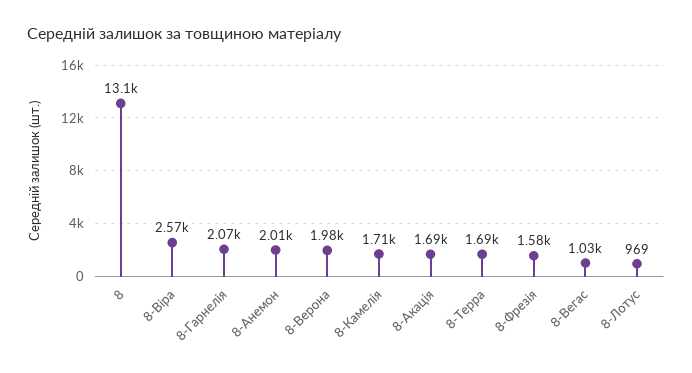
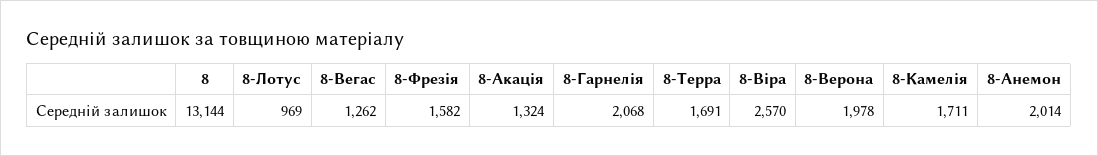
8-Акація: 1690 -> 1324
8-Вегас: 1030 -> 1262

